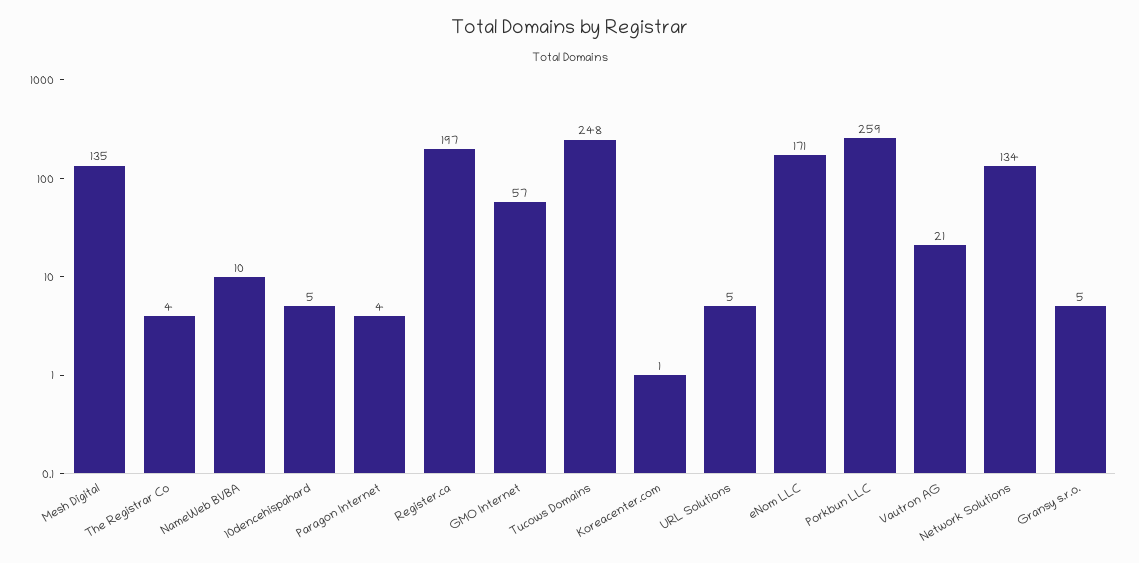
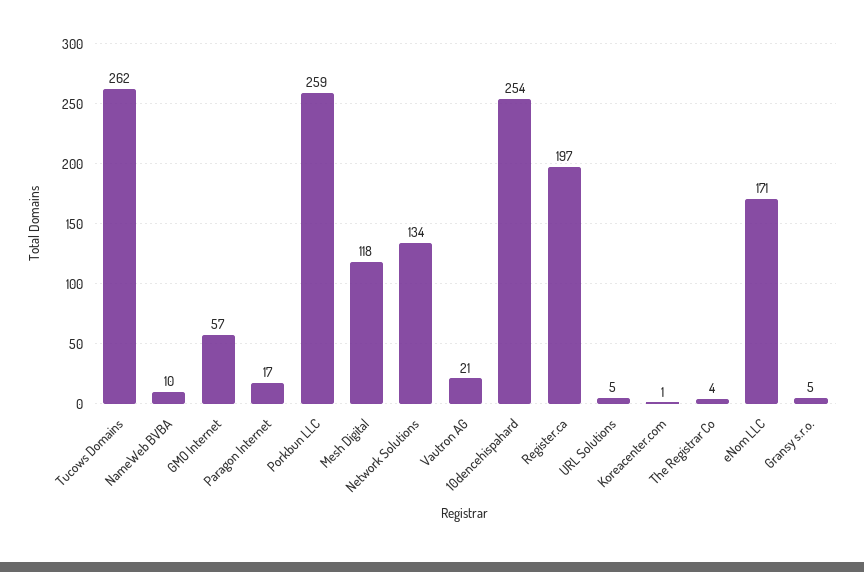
Mesh Digital: 135 -> 118
10dencehispahard: 5 -> 254
Paragon Internet: 4 -> 17
Tucows Domains: 248 -> 262

